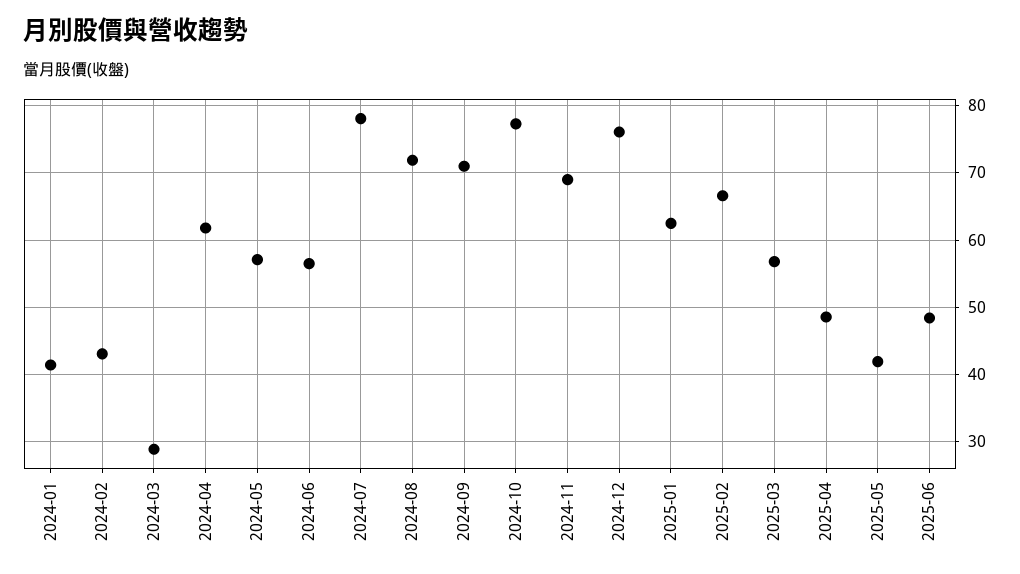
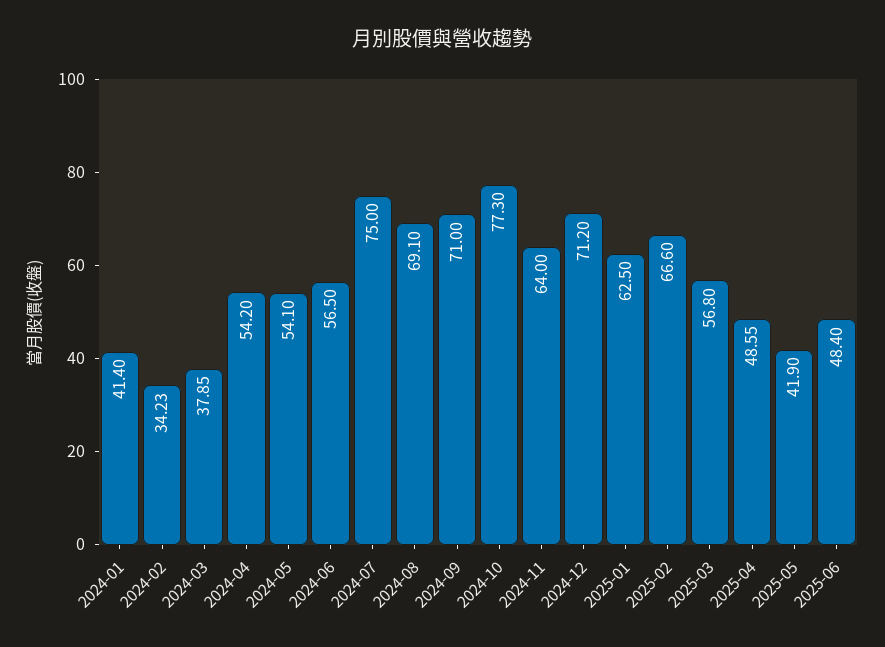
2024-02: 43 -> 34.23
2024-03: 29 -> 37.85
2024-04: 62 -> 54.2
2024-05: 57 -> 54.1
2024-07: 78 -> 75
2024-08: 72 -> 69.1
2024-11: 69 -> 64
2024-12: 76 -> 71.2

